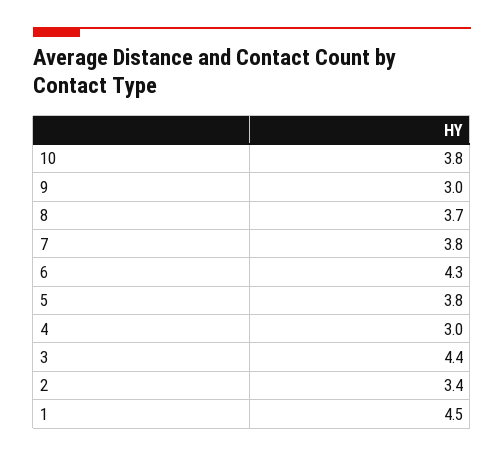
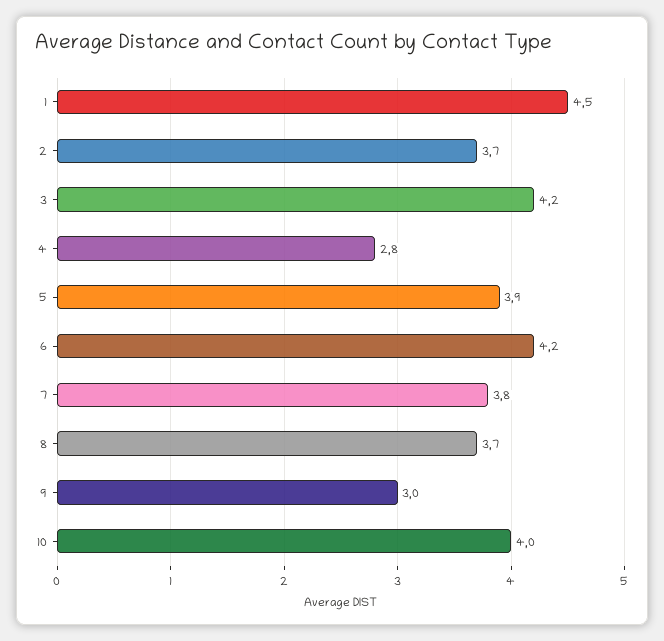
10: 3.8 -> 4
6: 4.3 -> 4.2
5: 3.8 -> 3.9
4: 3 -> 2.8
3: 4.4 -> 4.2
2: 3.4 -> 3.7

